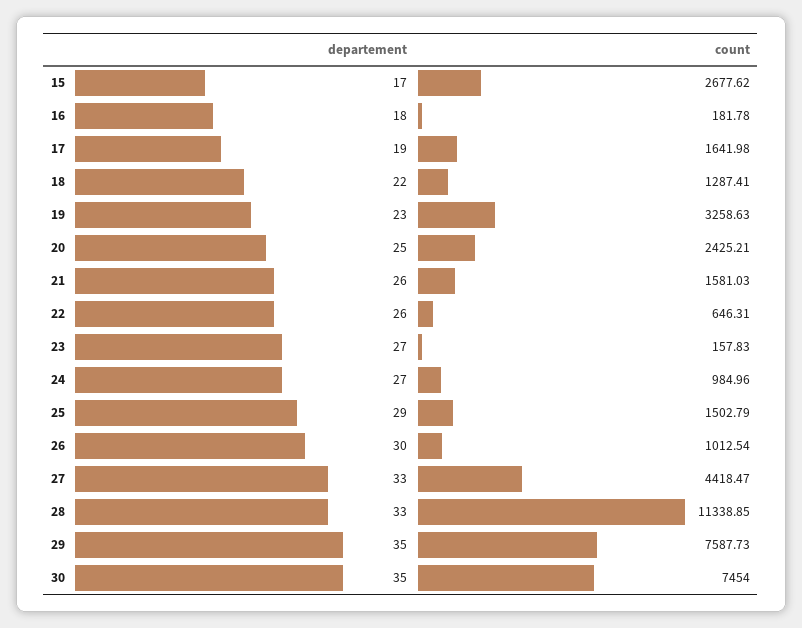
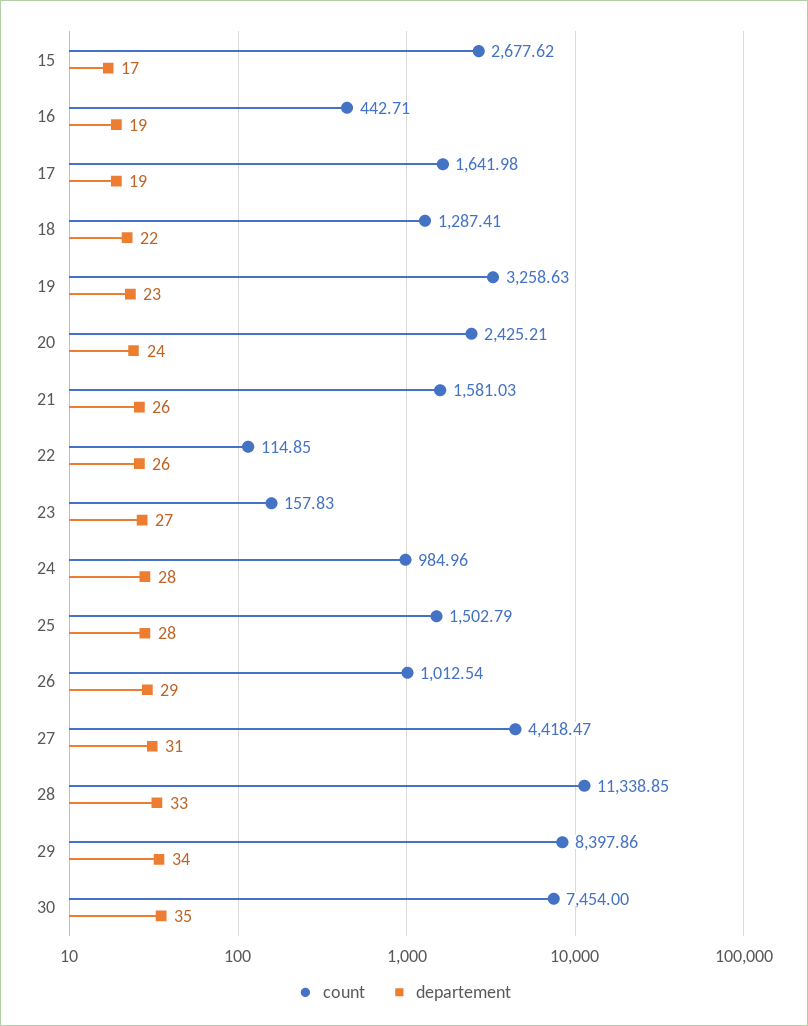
departement, 16: 18 -> 19
count, 16: 181.78 -> 442.71
departement, 20: 25 -> 24
count, 22: 646.31 -> 114.85
departement, 24: 27 -> 28
departement, 25: 29 -> 28
departement, 26: 30 -> 29
departement, 27: 33 -> 31
departement, 29: 35 -> 34
count, 29: 7587.73 -> 8397.86

